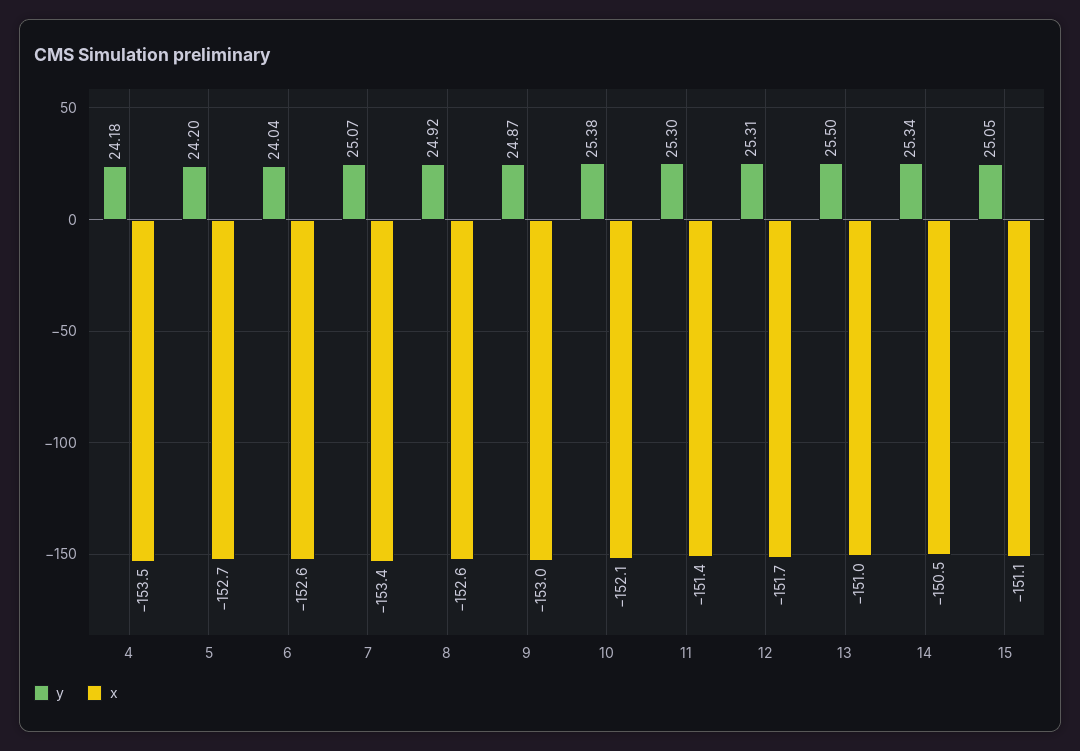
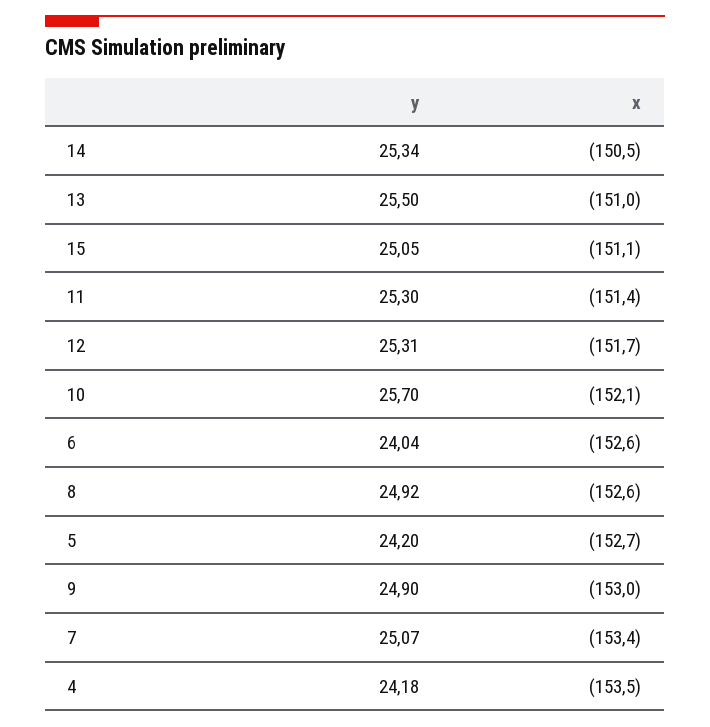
y, 9: 24.87 -> 24.9
y, 10: 25.38 -> 25.7

